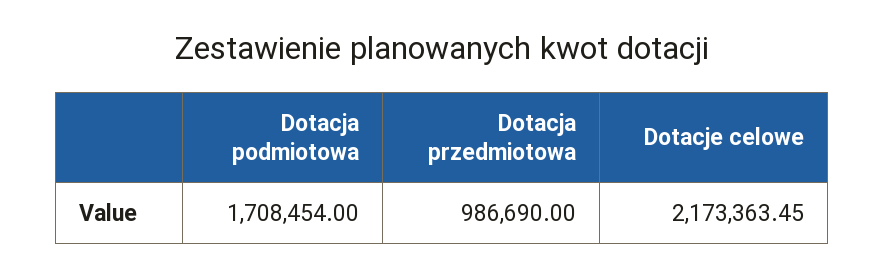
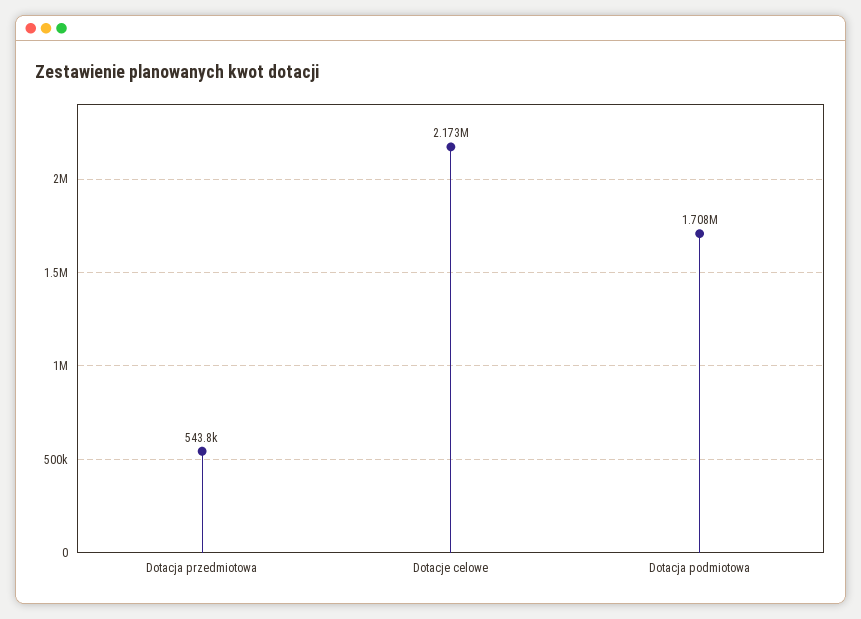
Dotacja przedmiotowa: 986690 -> 543800

